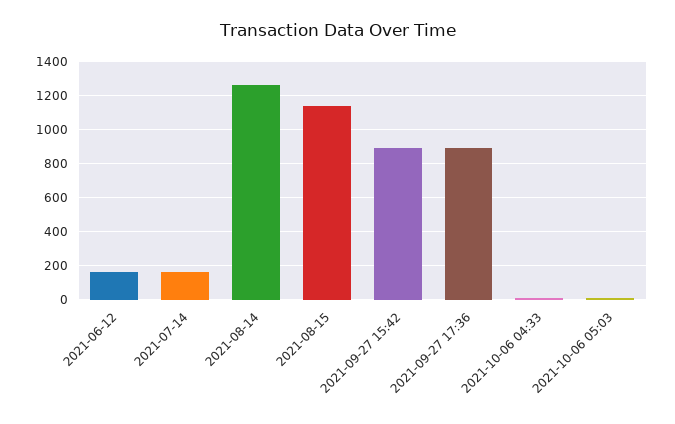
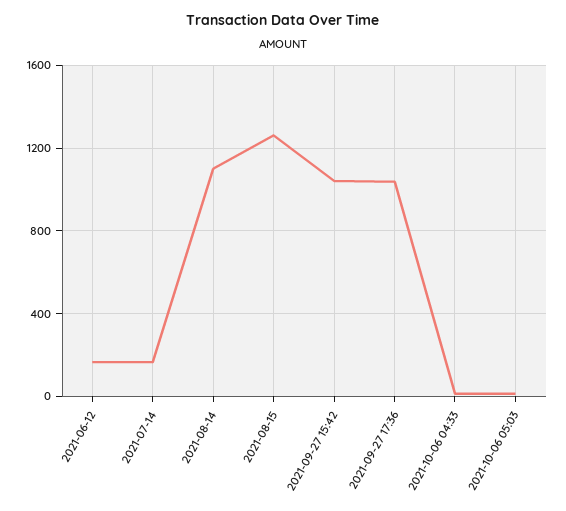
2021-08-14: 1250 -> 1100
2021-08-15: 1150 -> 1250
2021-09-27 15:42: 900 -> 1050
2021-09-27 17:36: 900 -> 1050

